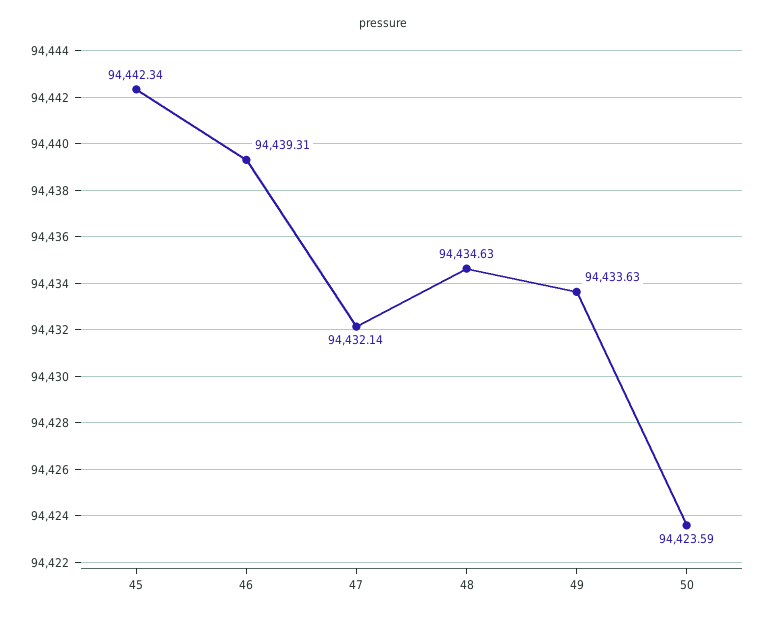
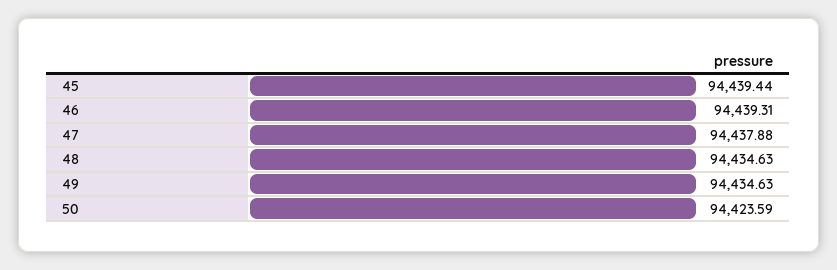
45: 94442.34 -> 94439.44
47: 94432.14 -> 94437.88
49: 94433.63 -> 94434.63

